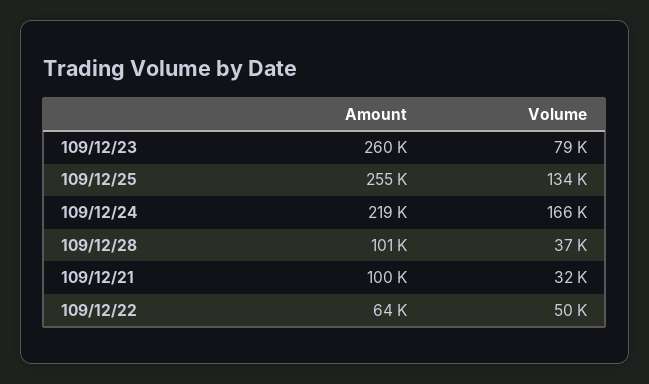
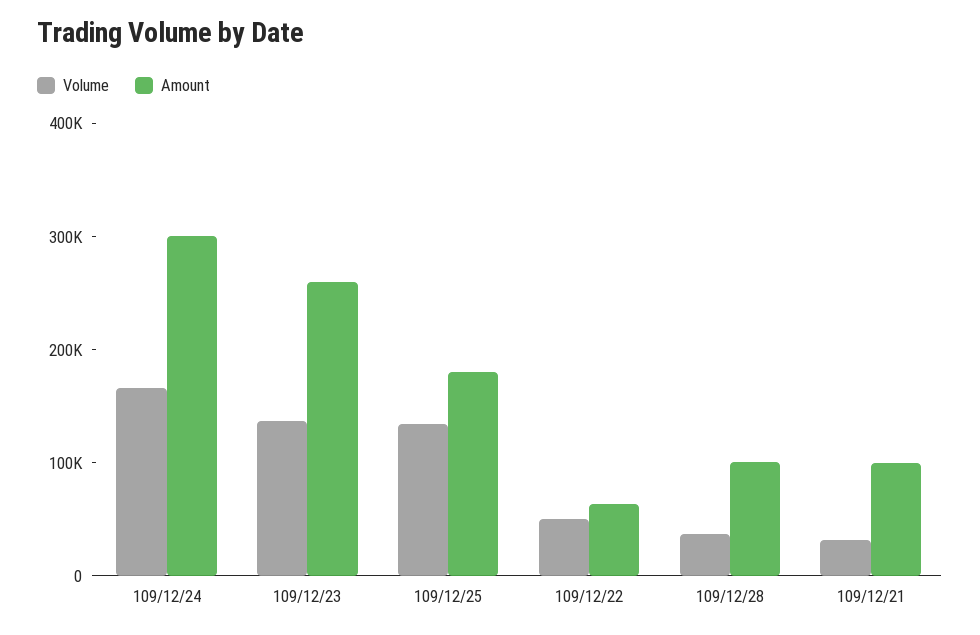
Volume, 109/12/23: 79000 -> 140000
Amount, 109/12/25: 255000 -> 180000
Amount, 109/12/24: 219000 -> 300000

